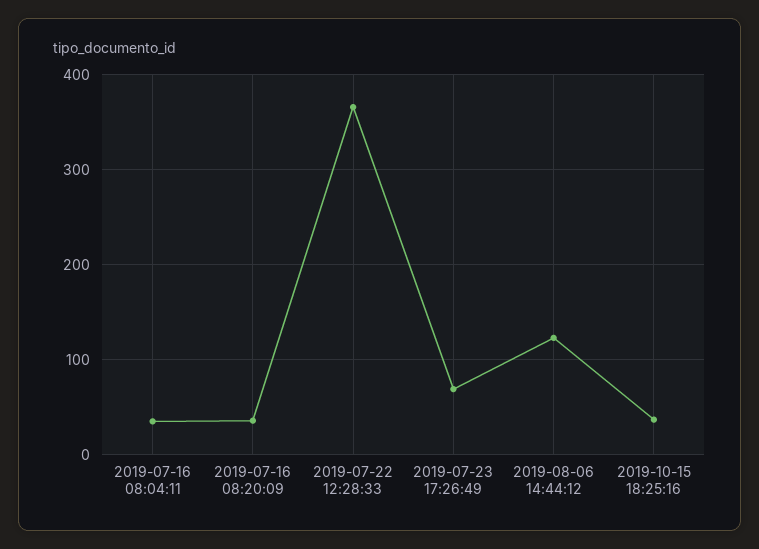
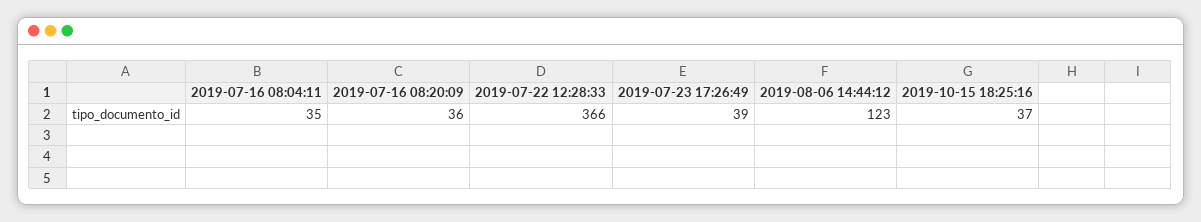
2019-07-23 17:26:49: 70 -> 39

